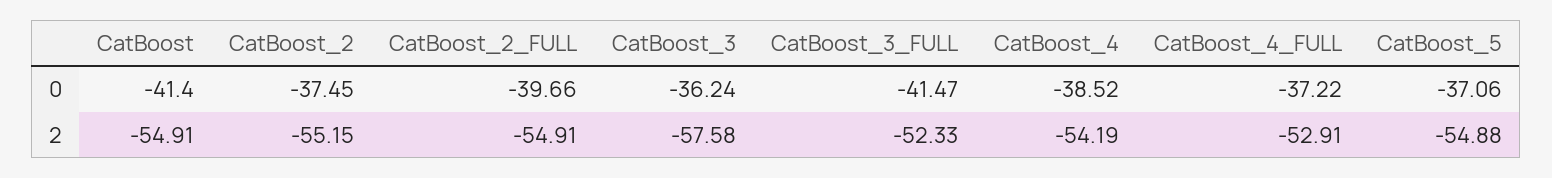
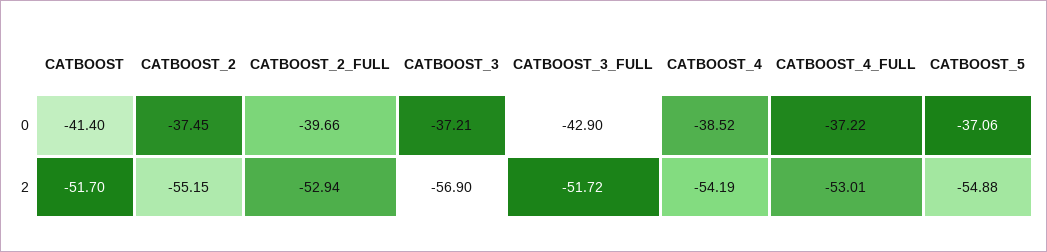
CatBoost_3, 0: -36.24 -> -37.21
CatBoost_3_FULL, 0: -41.47 -> -42.9
CatBoost, 2: -54.91 -> -51.7
CatBoost_2_FULL, 2: -54.91 -> -52.94
CatBoost_3, 2: -57.58 -> -56.9
CatBoost_3_FULL, 2: -52.33 -> -51.72
CatBoost_4_FULL, 2: -52.91 -> -53.01

